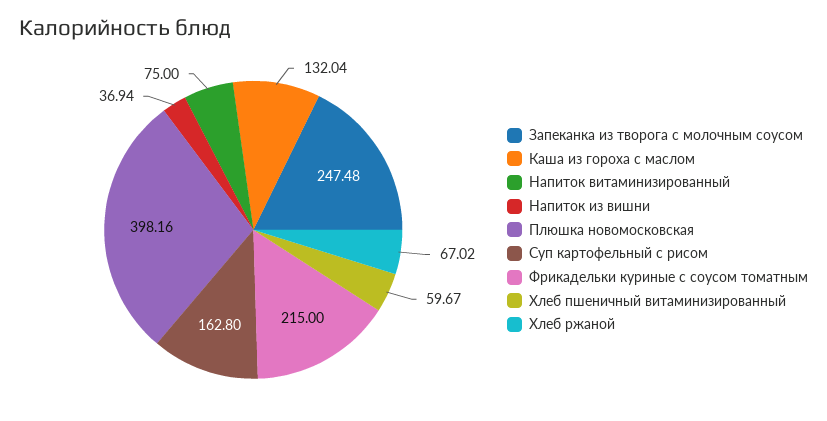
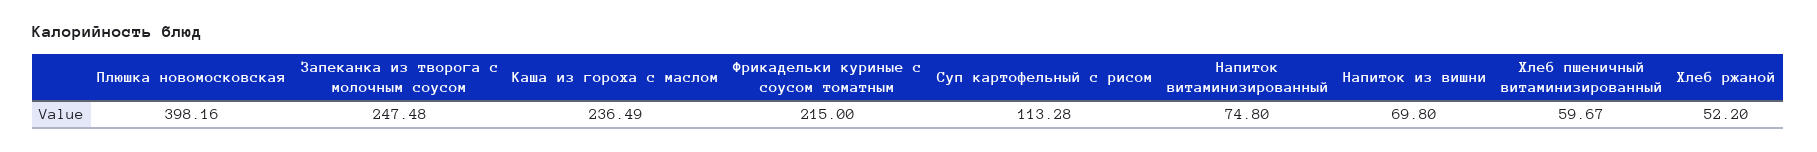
Каша из гороха с маслом: 132.04 -> 236.49
Напиток витаминизированный: 75 -> 74.8
Напиток из вишни: 36.94 -> 69.8
Суп картофельный с рисом: 162.8 -> 113.28
Хлеб ржаной: 67.02 -> 52.2

